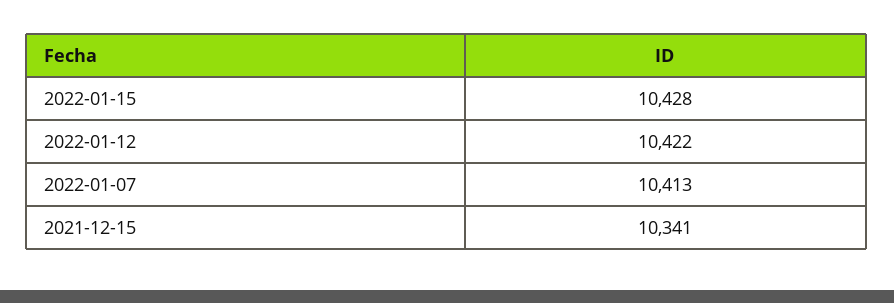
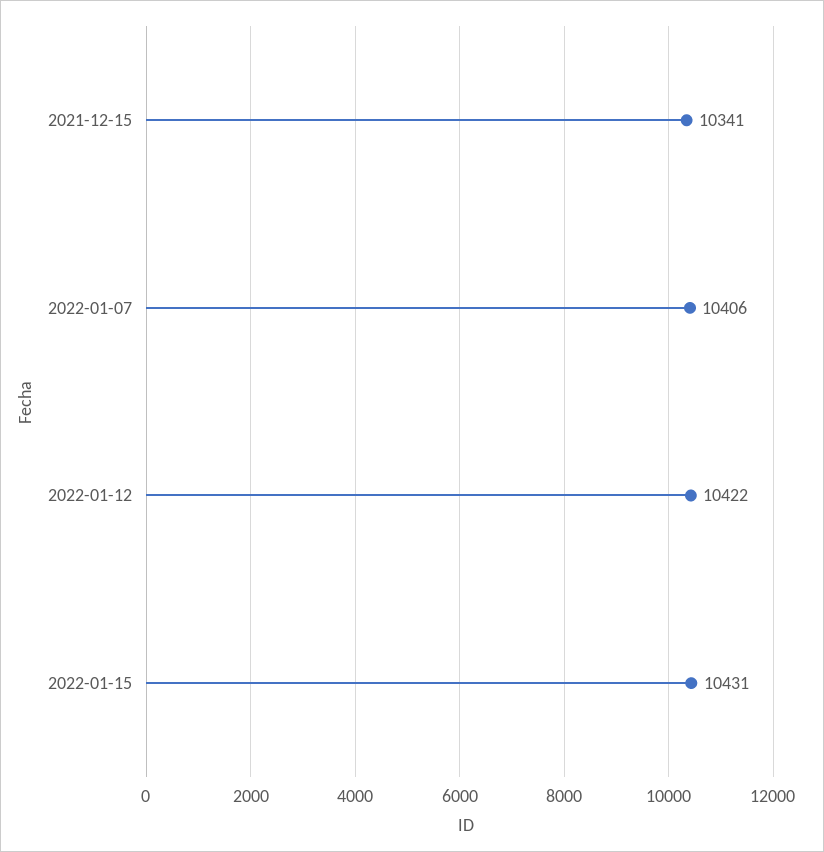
2022-01-15: 10428 -> 10431
2022-01-07: 10413 -> 10406

